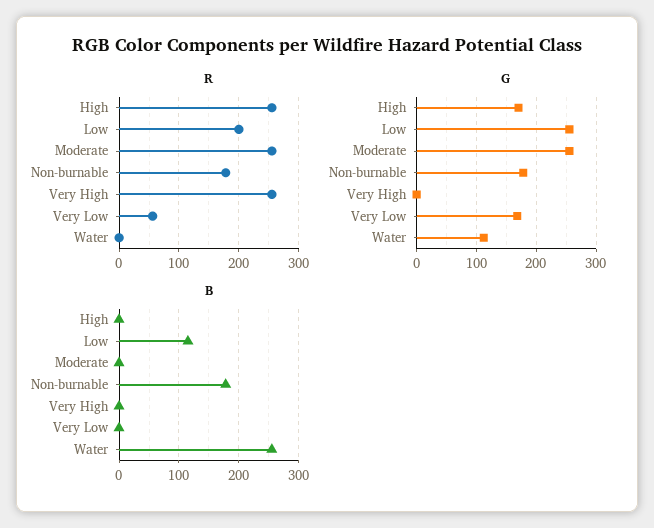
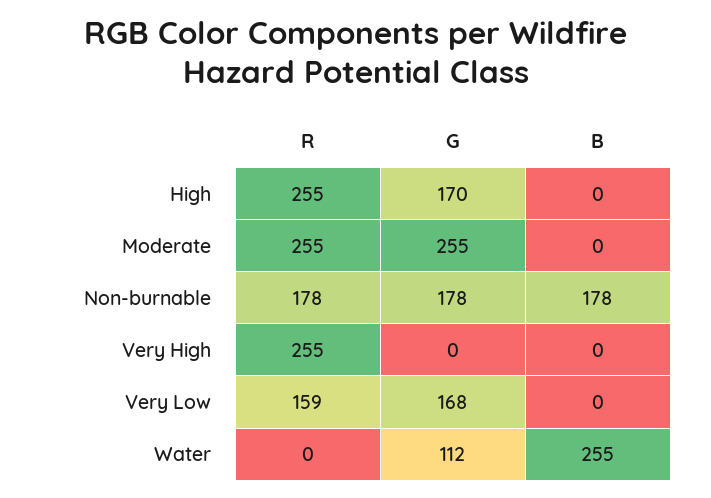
R, Low: 200 -> none
R, Very Low: 60 -> 159
G, Low: 260 -> none
B, Low: 120 -> none

